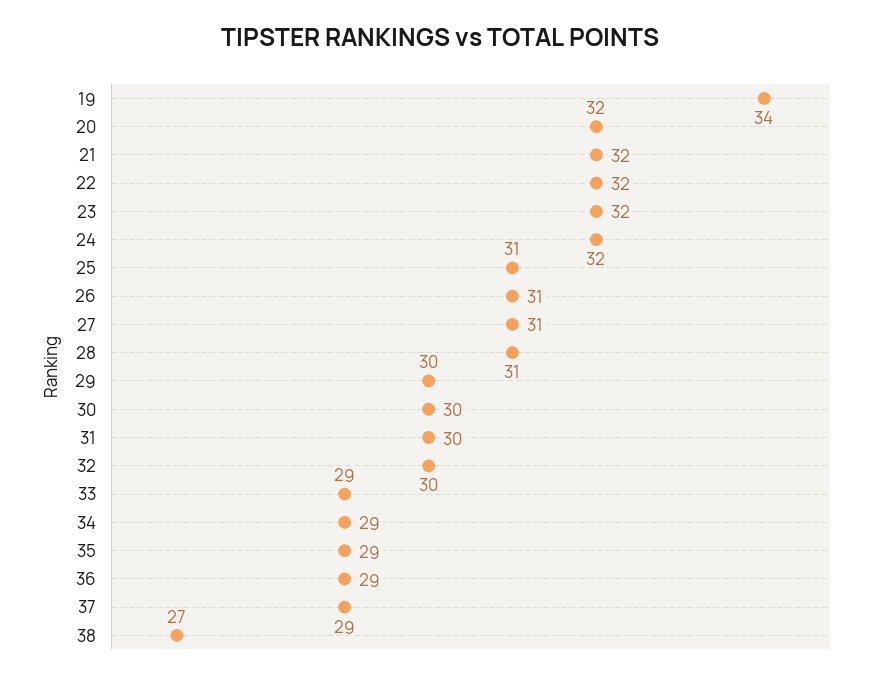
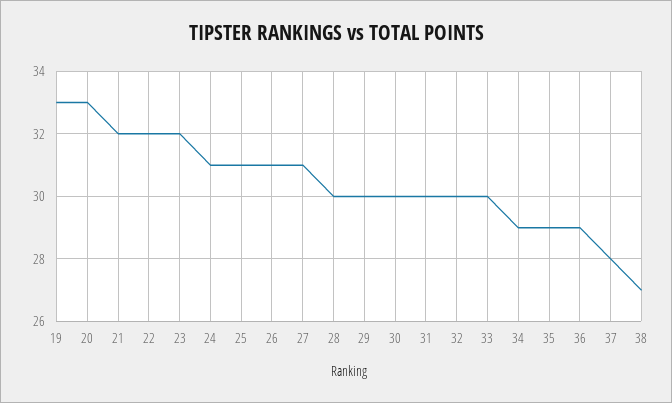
19: 34 -> 33
20: 32 -> 33
24: 32 -> 31
28: 31 -> 30
33: 29 -> 30
37: 29 -> 28

